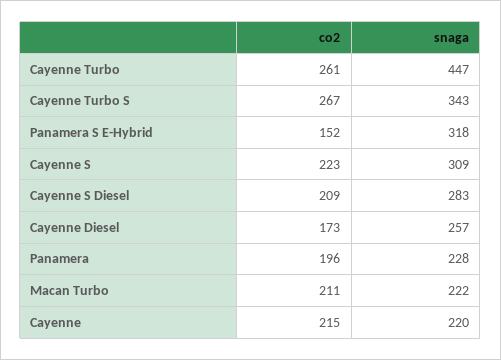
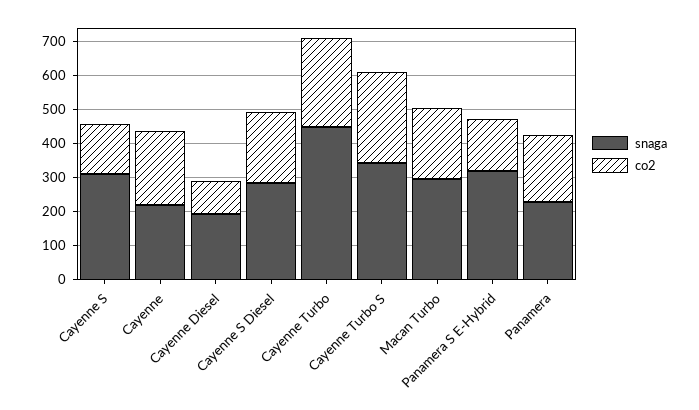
co2, Cayenne S: 223 -> 150
co2, Cayenne Diesel: 173 -> 100
snaga, Cayenne Diesel: 257 -> 200
snaga, Macan Turbo: 222 -> 300

